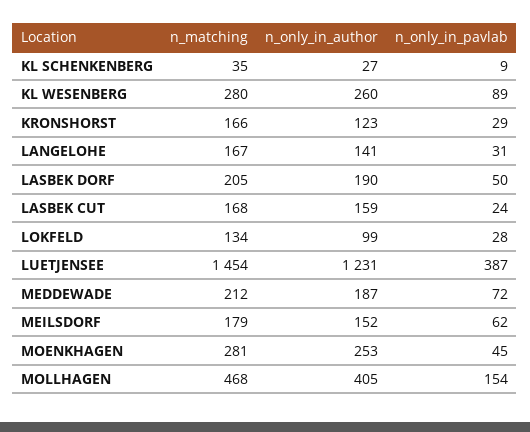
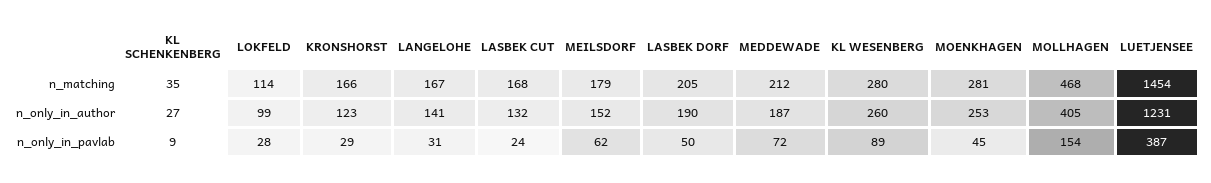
n_only_in_author, LASBEK CUT: 159 -> 132
n_matching, LOKFELD: 134 -> 114

